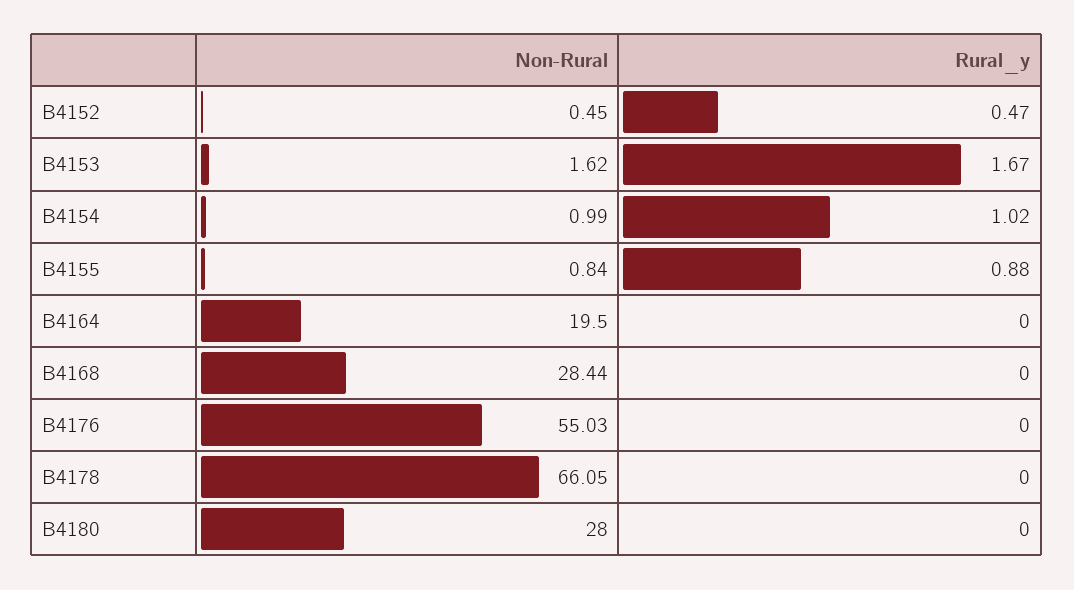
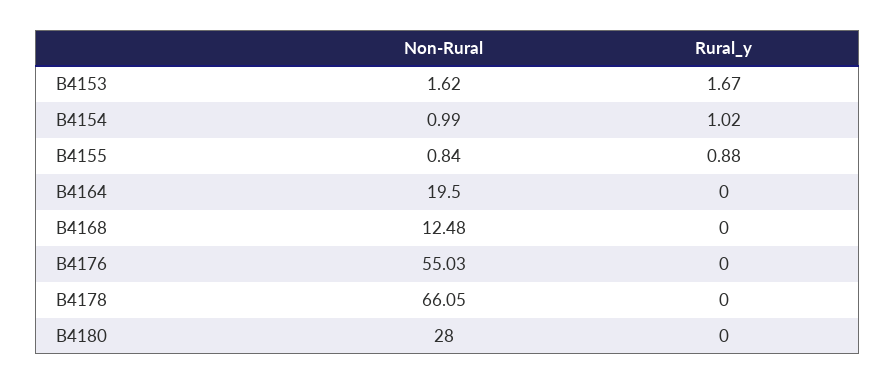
Non-Rural, B4152: 0.45 -> none
Rural_y, B4152: 0.47 -> none
Non-Rural, B4168: 28.44 -> 12.48

